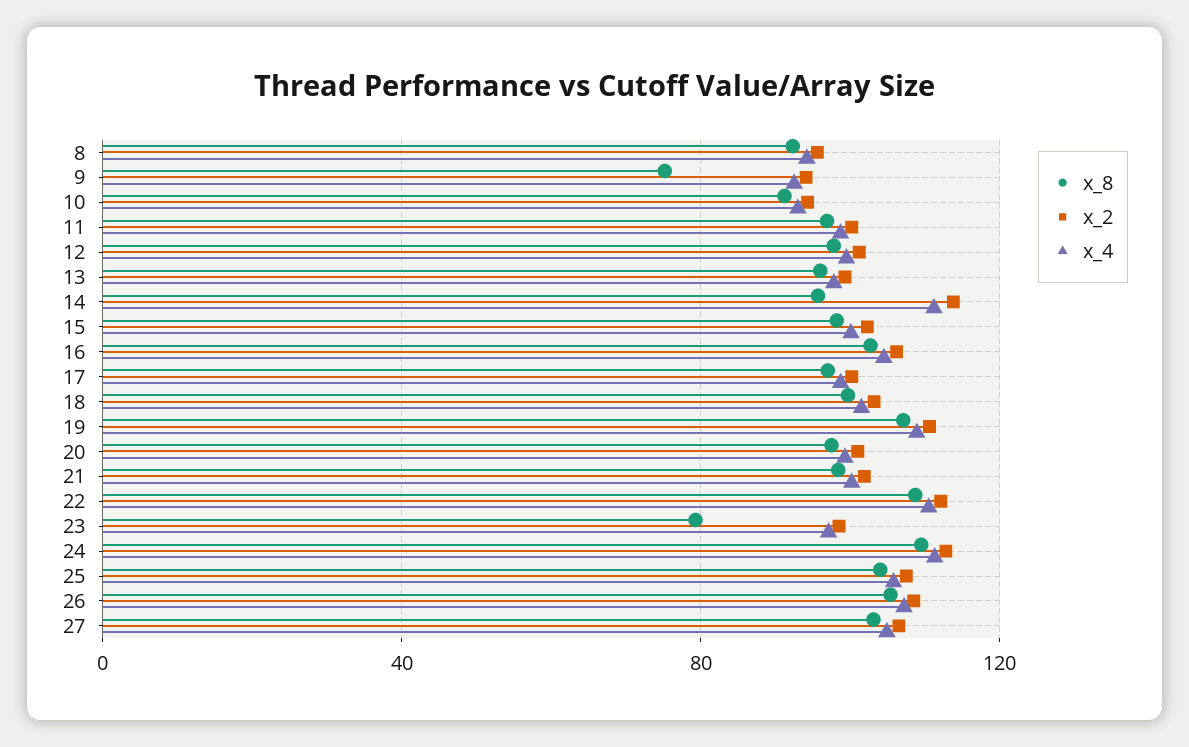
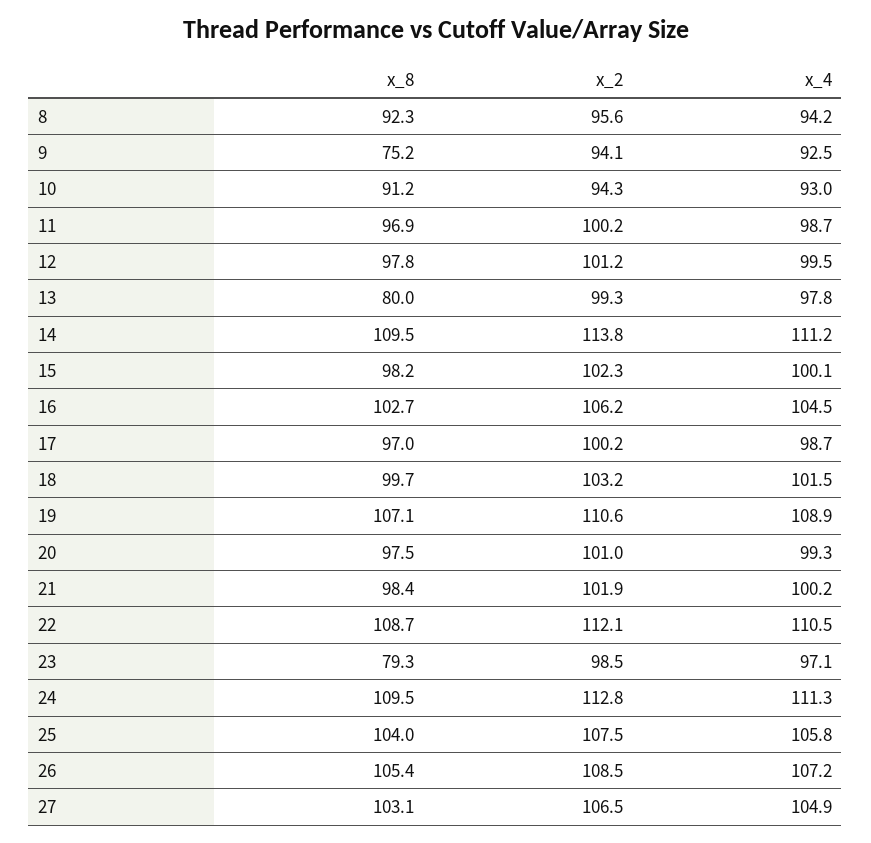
x_8, 13: 95 -> 80
x_8, 14: 95 -> 109.5

